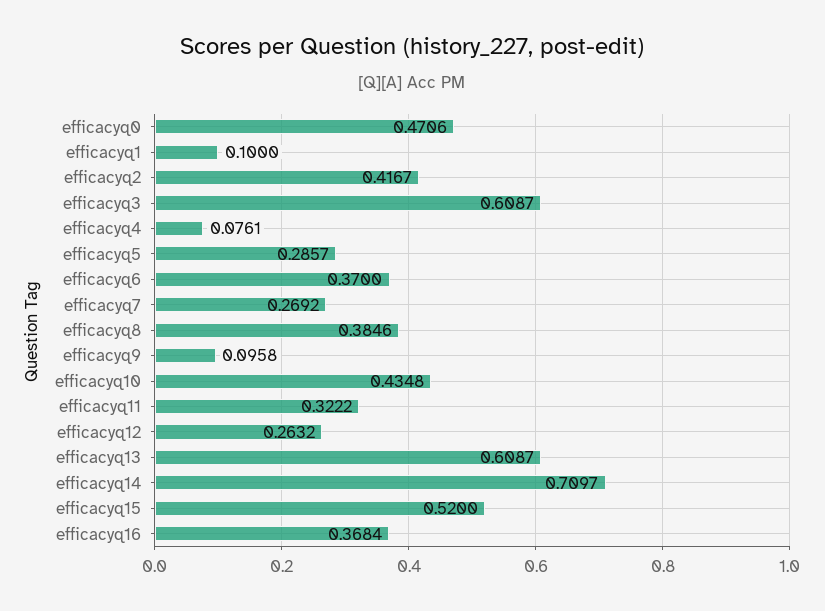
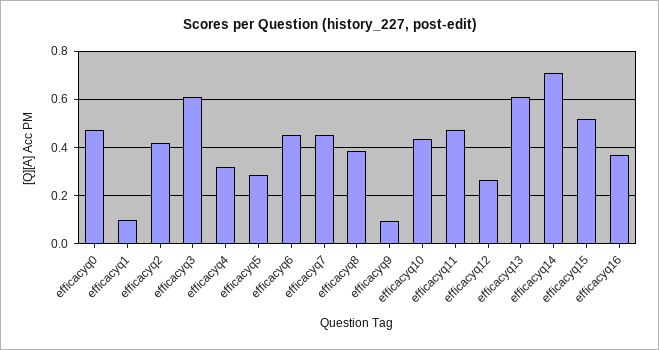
efficacyq4: 0.0761 -> 0.325
efficacyq6: 0.37 -> 0.45
efficacyq7: 0.2692 -> 0.45
efficacyq11: 0.3222 -> 0.475

